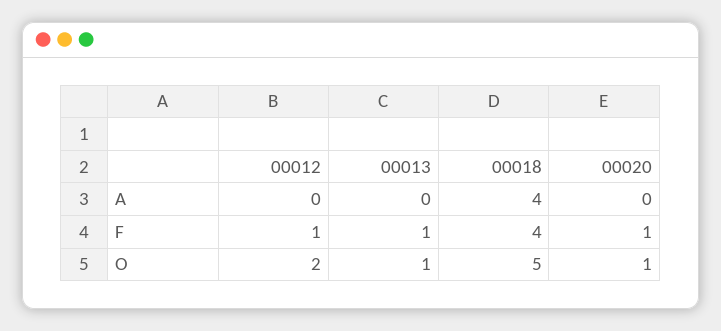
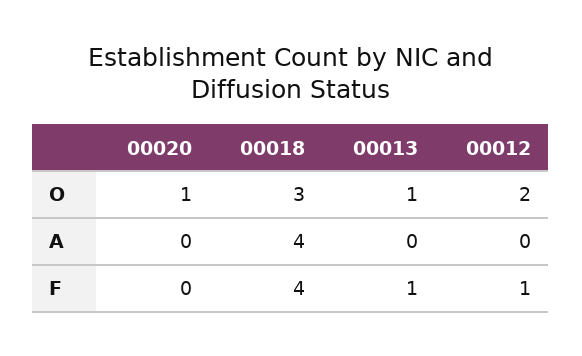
00020, F: 1 -> 0
00018, O: 5 -> 3

